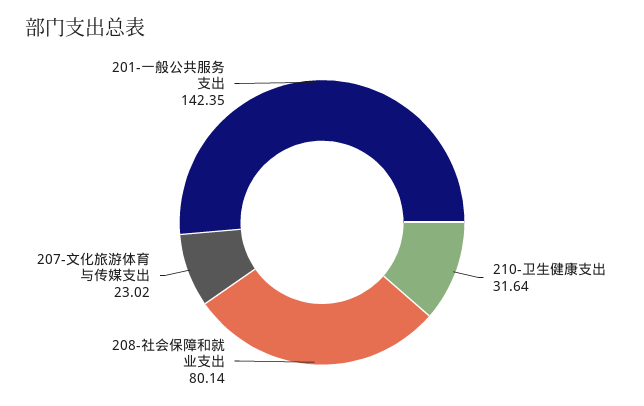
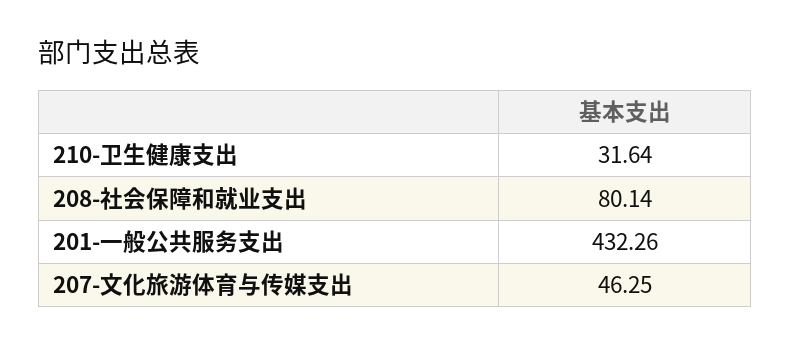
207-文化旅游体育与传媒支出: 23.02 -> 46.25
201-一般公共服务支出: 142.35 -> 432.26

